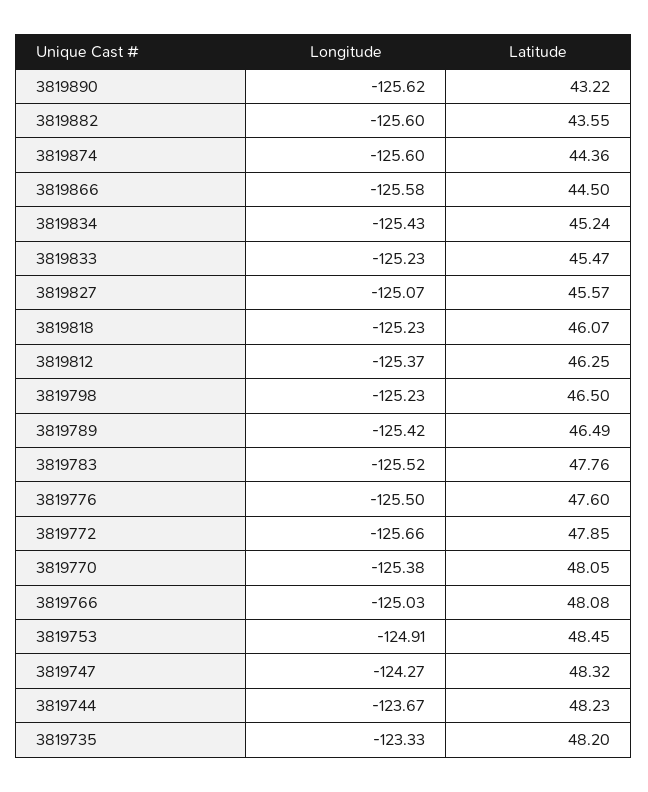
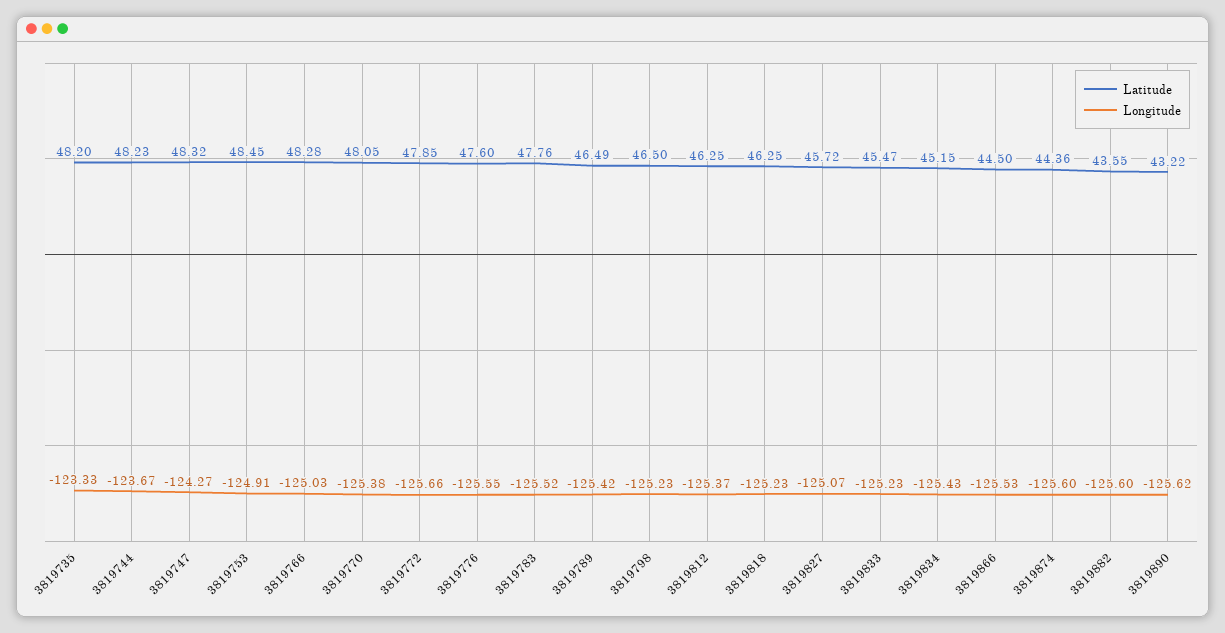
Longitude, 3819866: -125.58 -> -125.53
Latitude, 3819834: 45.24 -> 45.15
Latitude, 3819827: 45.57 -> 45.72
Latitude, 3819818: 46.07 -> 46.25
Longitude, 3819776: -125.5 -> -125.55
Latitude, 3819766: 48.08 -> 48.28

